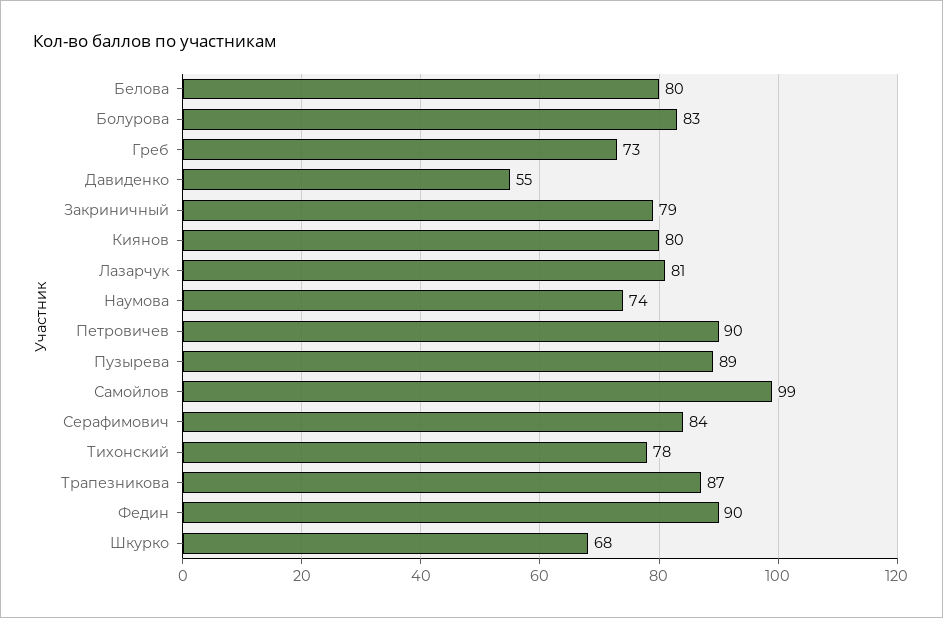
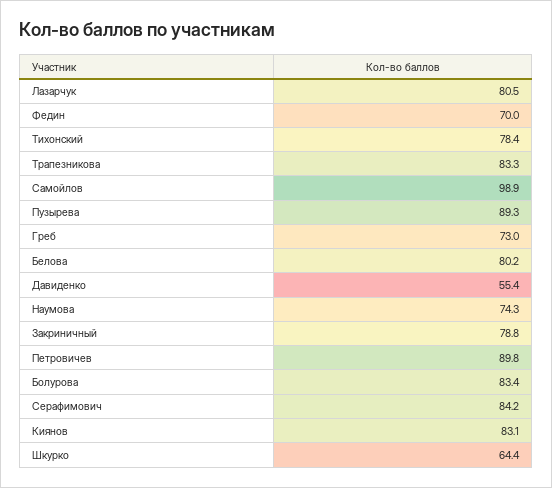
Киянов: 80 -> 83.1
Трапезникова: 87 -> 83.3
Федин: 90 -> 70
Шкурко: 68 -> 64.4

